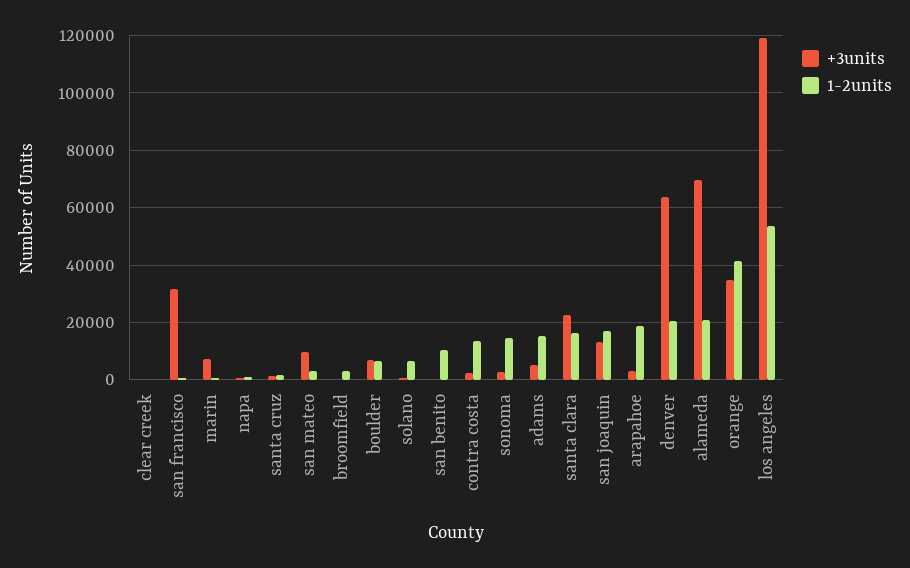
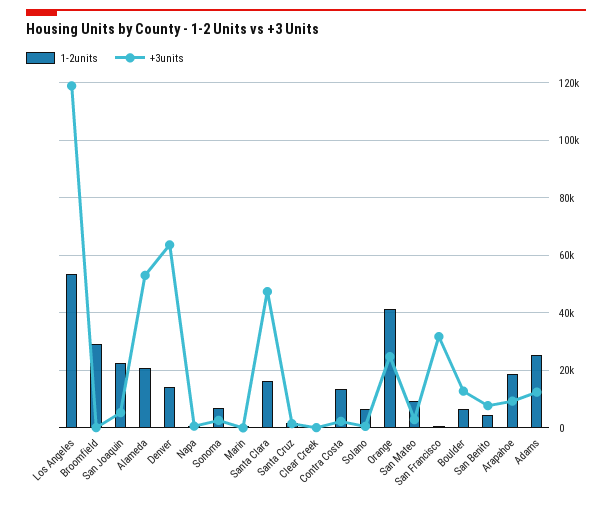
+3units, marin: 7500 -> 0
+3units, san mateo: 10000 -> 2500
1-2units, san mateo: 2500 -> 10000
1-2units, broomfield: 2500 -> 30000
+3units, boulder: 7500 -> 12500
+3units, san benito: 0 -> 7500
1-2units, san benito: 10000 -> 5000
1-2units, sonoma: 15000 -> 7500
+3units, adams: 5000 -> 12500
1-2units, adams: 15000 -> 25000
+3units, santa clara: 22500 -> 47500
+3units, san joaquin: 12500 -> 5000
1-2units, san joaquin: 17500 -> 22500
+3units, arapahoe: 2500 -> 10000
1-2units, denver: 20000 -> 15000
+3units, alameda: 70000 -> 52500
+3units, orange: 35000 -> 25000

